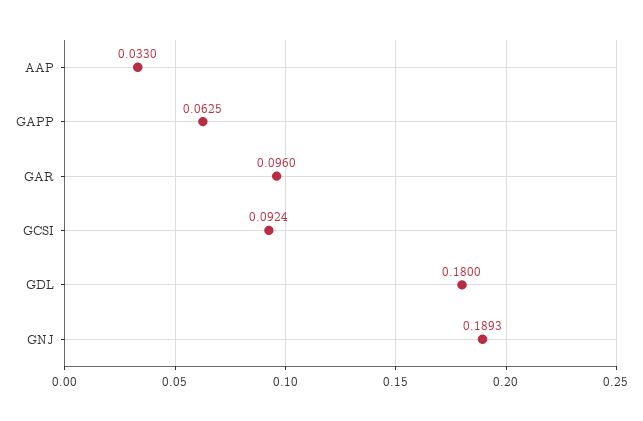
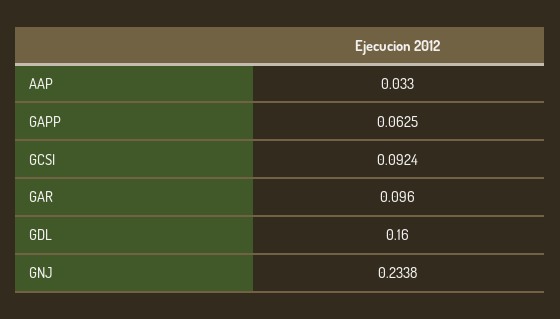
GDL: 0.18 -> 0.16
GNJ: 0.1893 -> 0.2338

